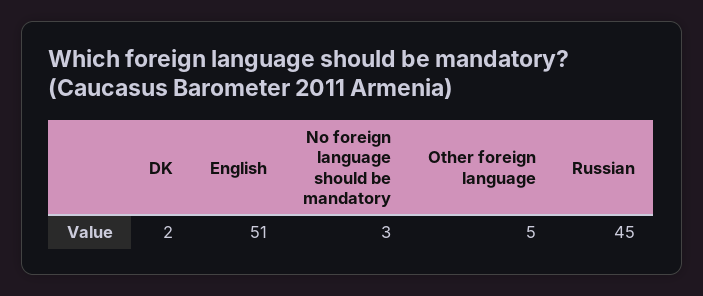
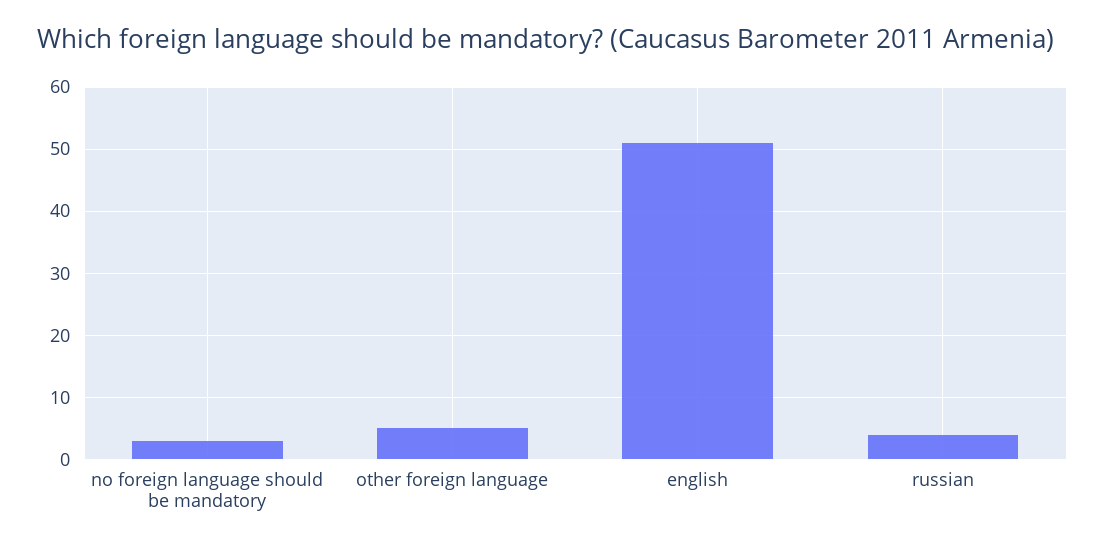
DK: 2 -> none
Russian: 45 -> 4

